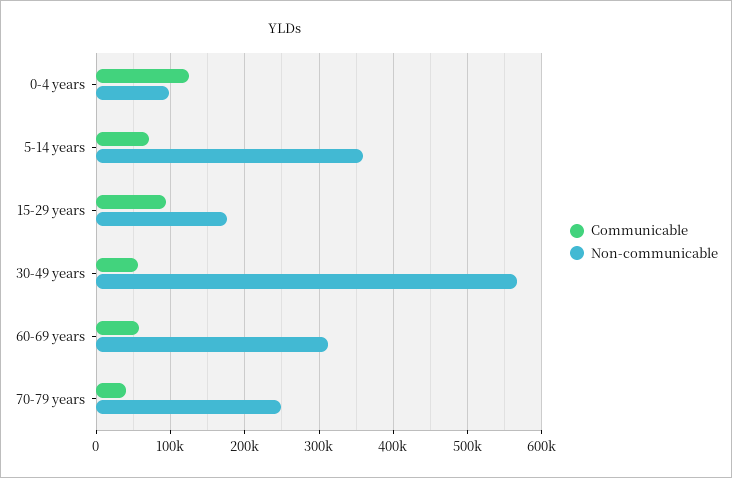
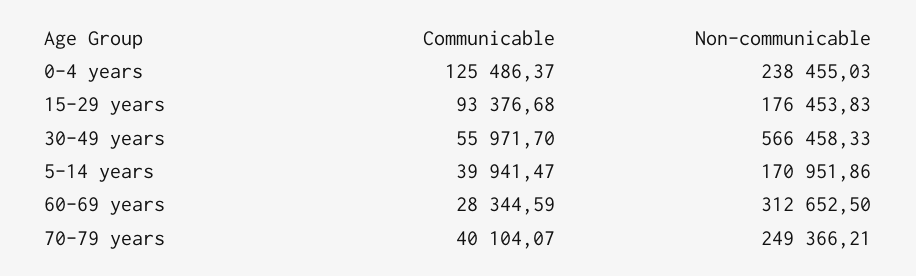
Non-communicable, 0-4 years: 100000 -> 238455.03
Communicable, 5-14 years: 70000 -> 39941.47
Non-communicable, 5-14 years: 360000 -> 170951.86
Communicable, 60-69 years: 60000 -> 28344.59

